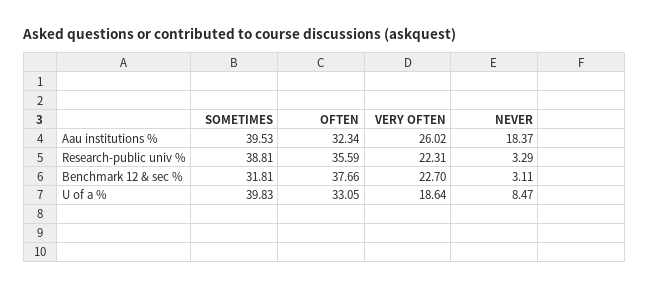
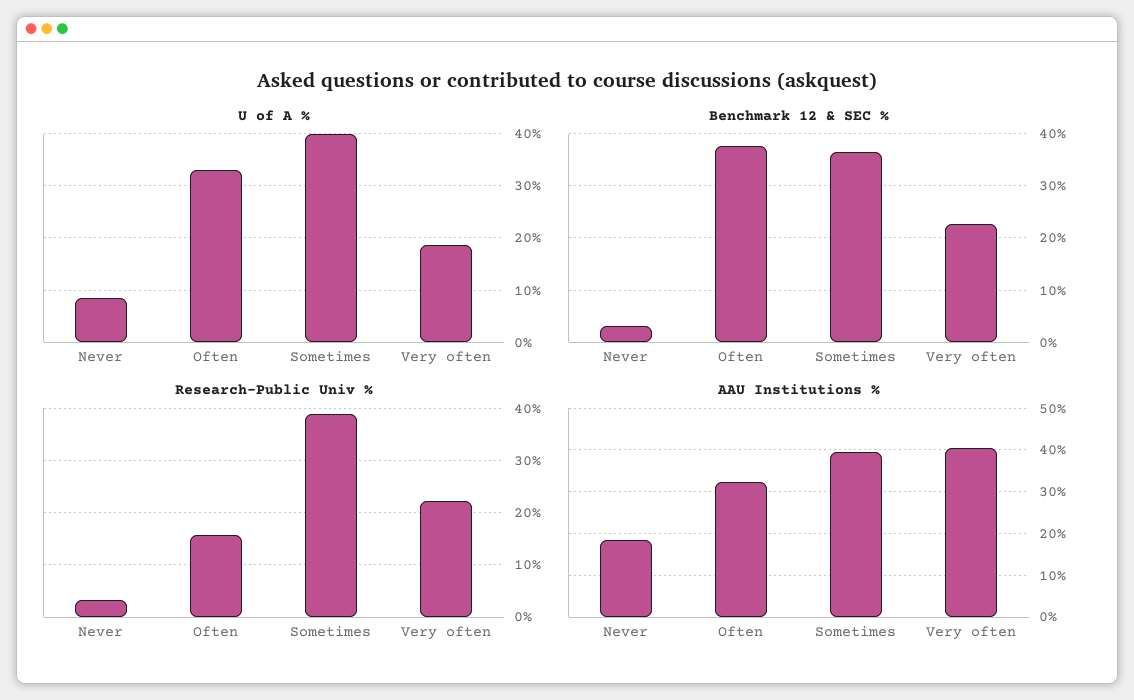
Aau institutions %, VERY OFTEN: 26.02 -> 40
Research-public univ %, OFTEN: 35.59 -> 16
Benchmark 12 & sec %, SOMETIMES: 31.81 -> 36

